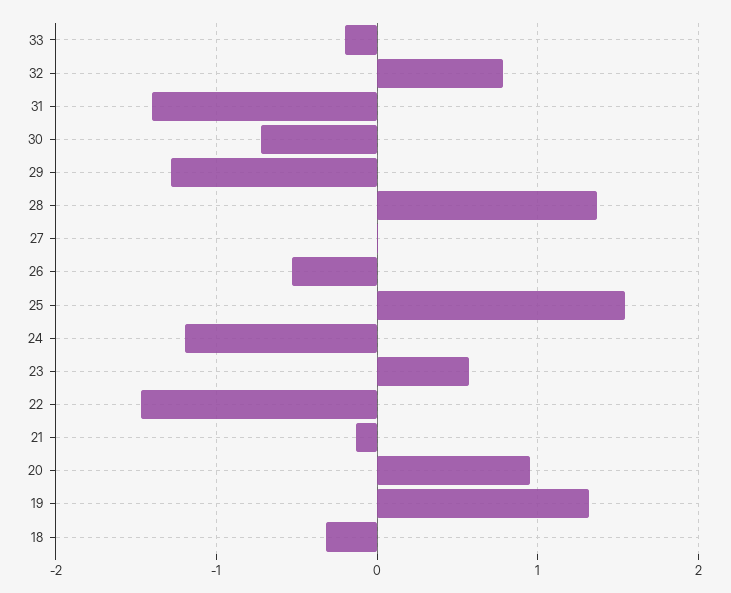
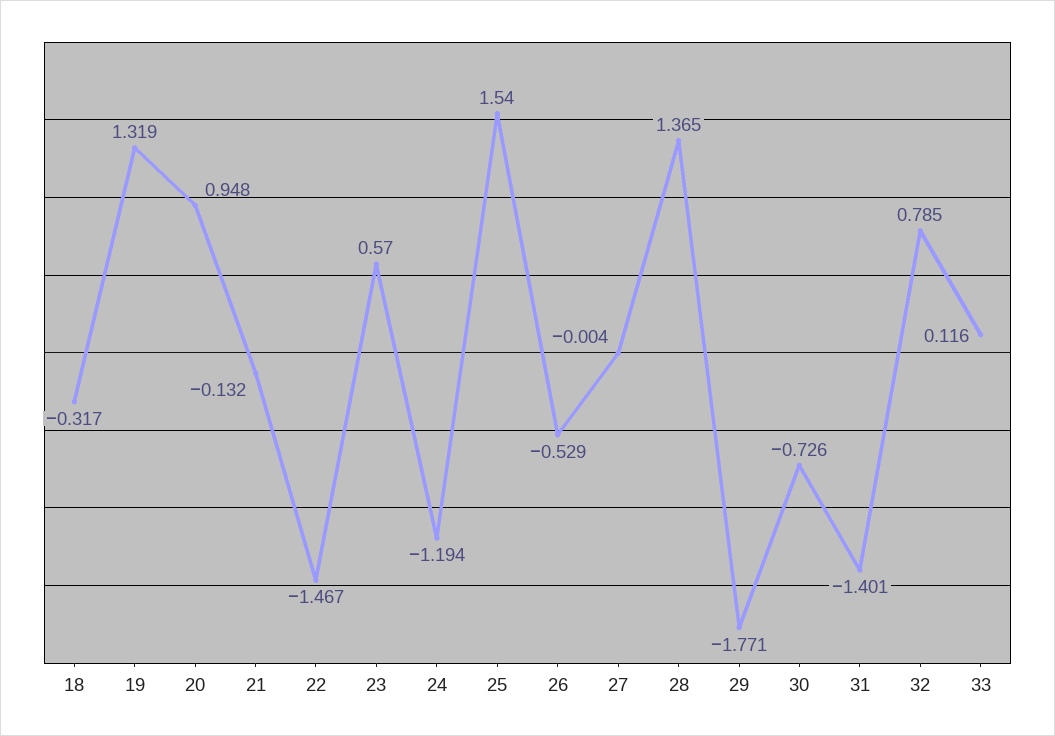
33: -0.2 -> 0.116
29: -1.3 -> -1.771

